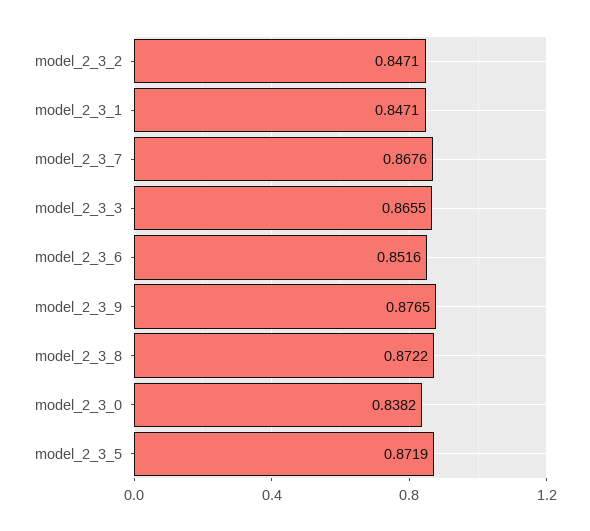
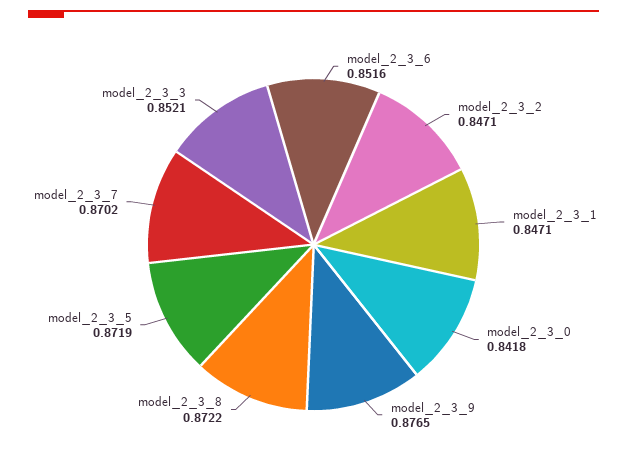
model_2_3_7: 0.8676 -> 0.8702
model_2_3_3: 0.8655 -> 0.8521
model_2_3_0: 0.8382 -> 0.8418

